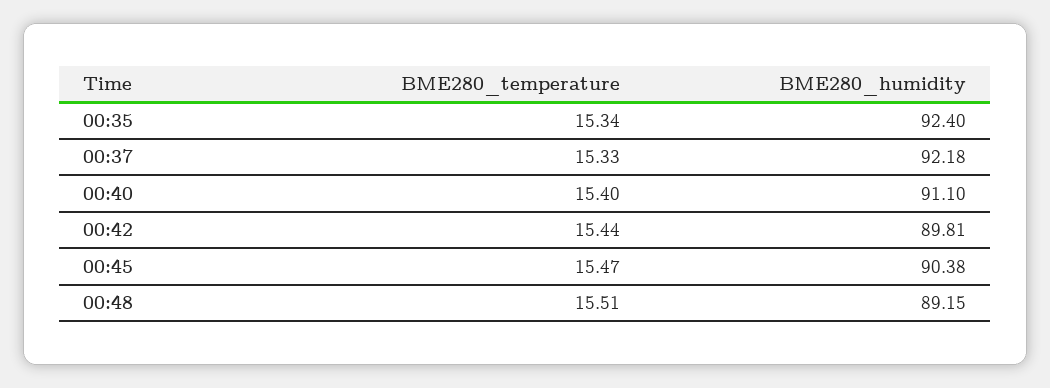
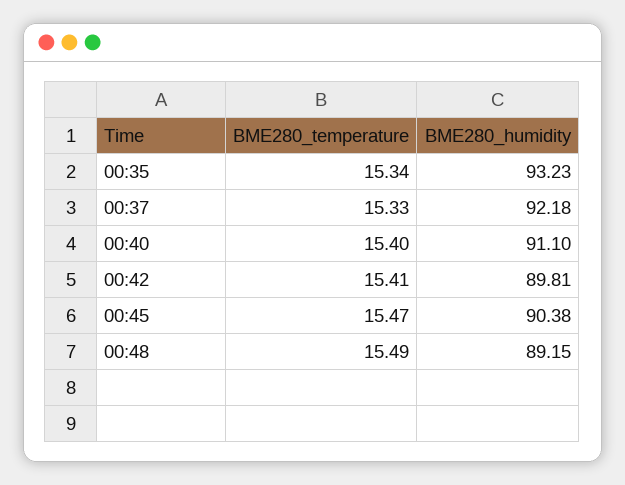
BME280_humidity, 00:35: 92.4 -> 93.23
BME280_temperature, 00:42: 15.44 -> 15.41
BME280_temperature, 00:48: 15.51 -> 15.49

